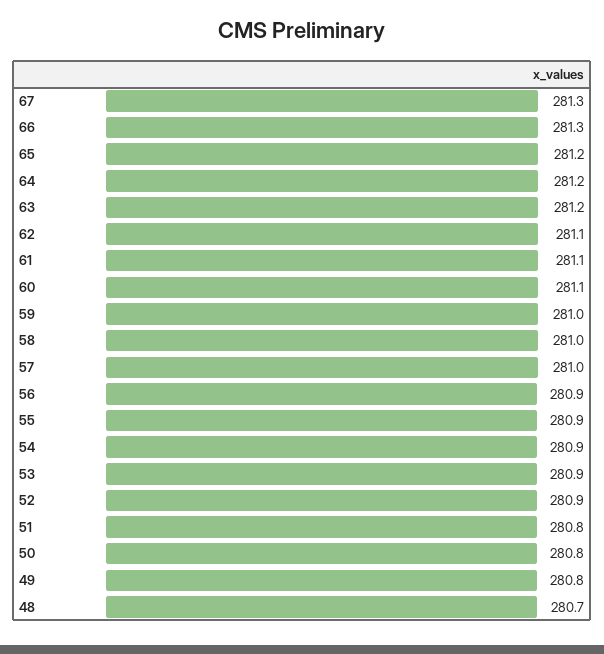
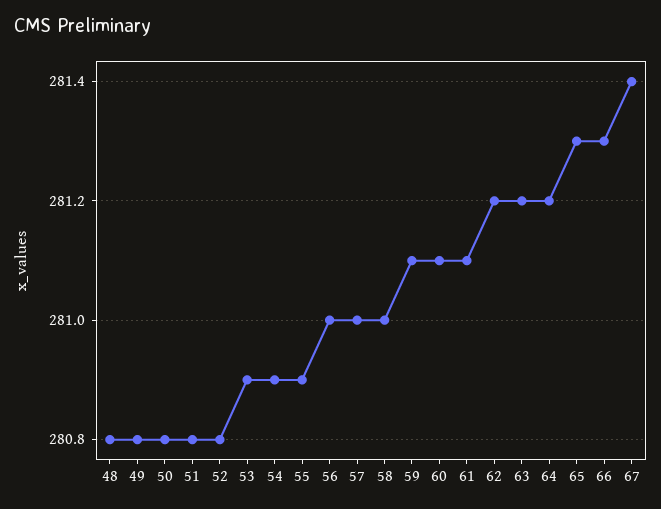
67: 281.3 -> 281.4
65: 281.2 -> 281.3
62: 281.1 -> 281.2
59: 281 -> 281.1
56: 280.9 -> 281
52: 280.9 -> 280.8
48: 280.7 -> 280.8

